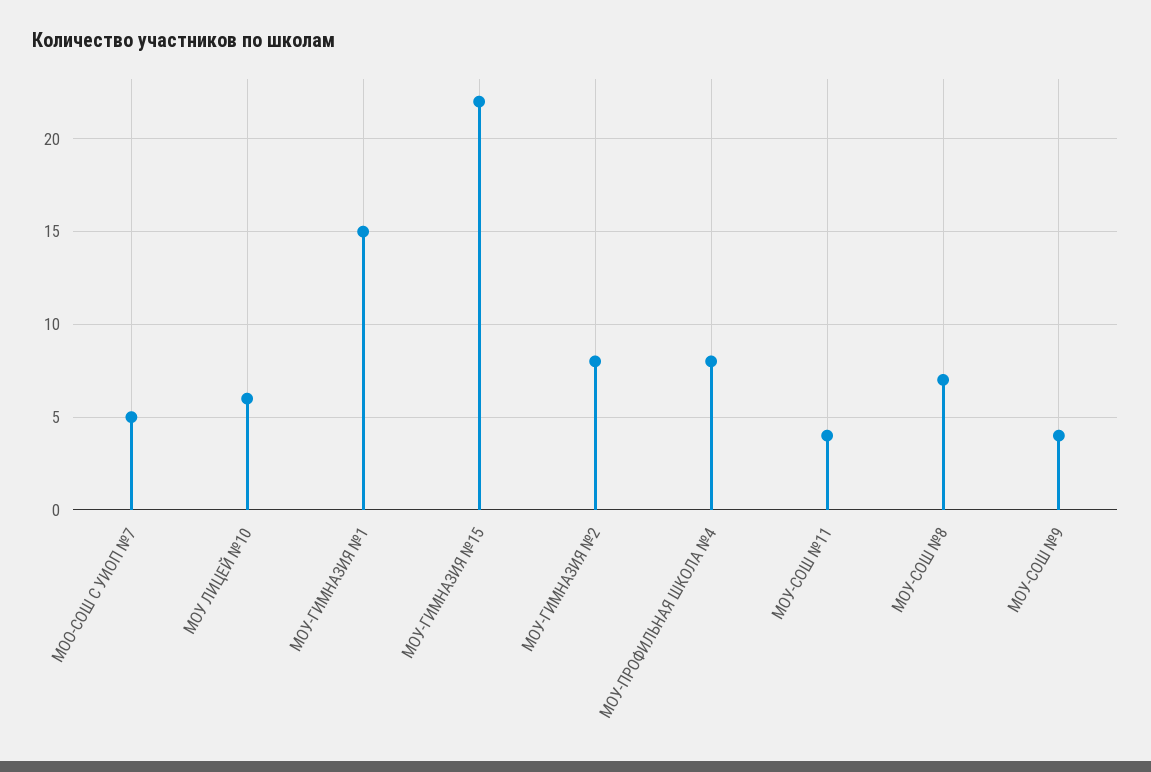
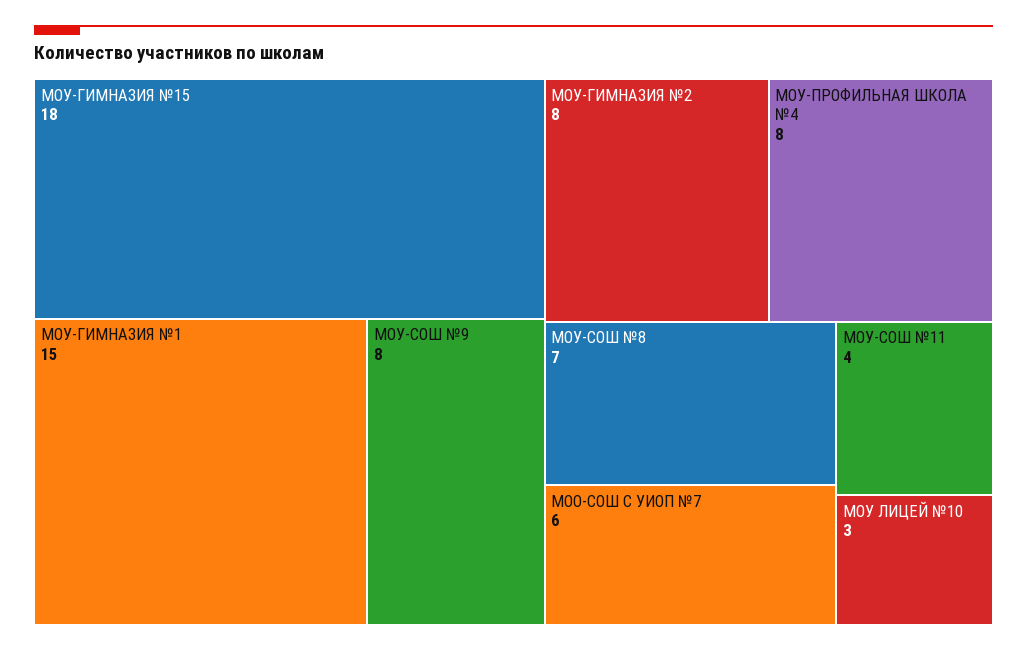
МОО-СОШ С УИОП №7: 5 -> 6
МОУ ЛИЦЕЙ №10: 6 -> 3
МОУ-ГИМНАЗИЯ №15: 22 -> 18
МОУ-СОШ №9: 4 -> 8

